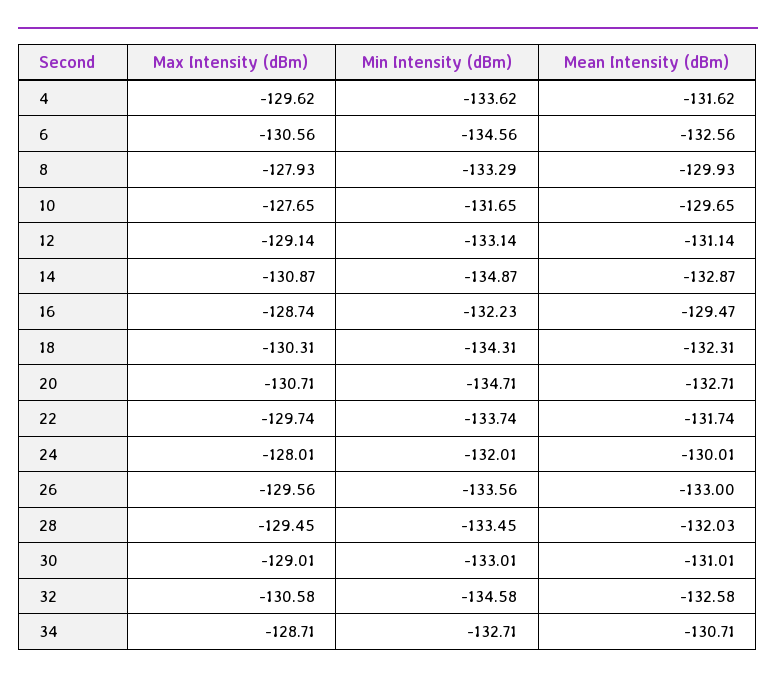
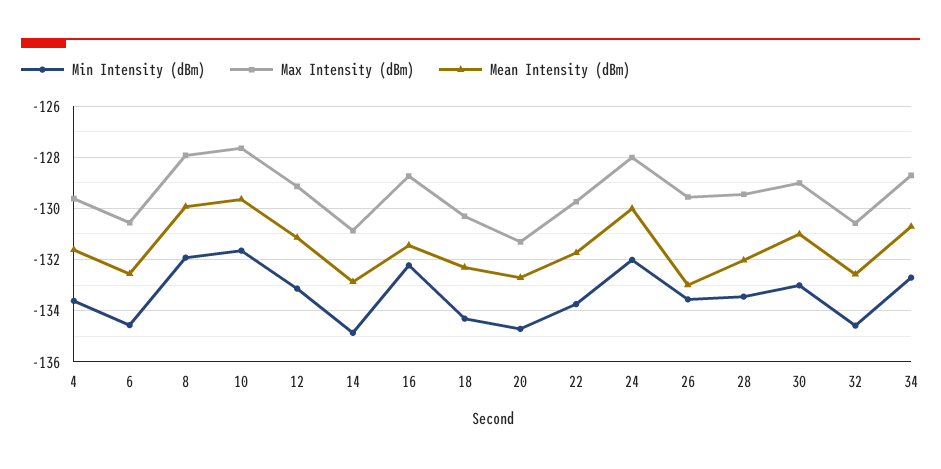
Min Intensity (dBm), 8: -133.29 -> -132
Mean Intensity (dBm), 16: -129.47 -> -131.5
Max Intensity (dBm), 20: -130.71 -> -131.25

